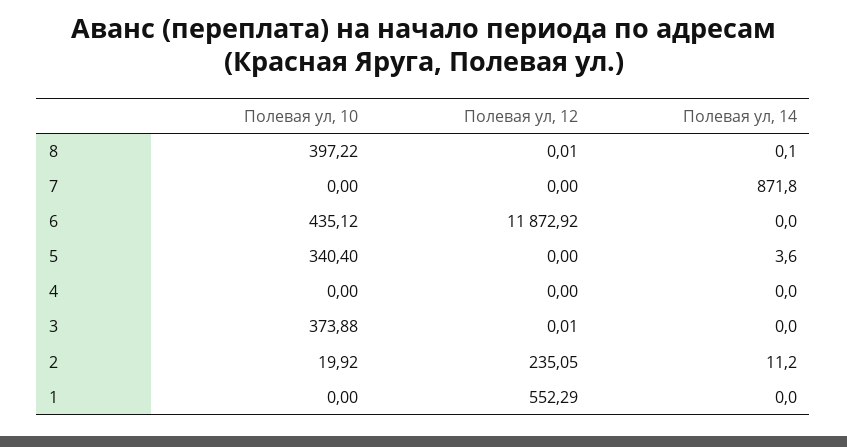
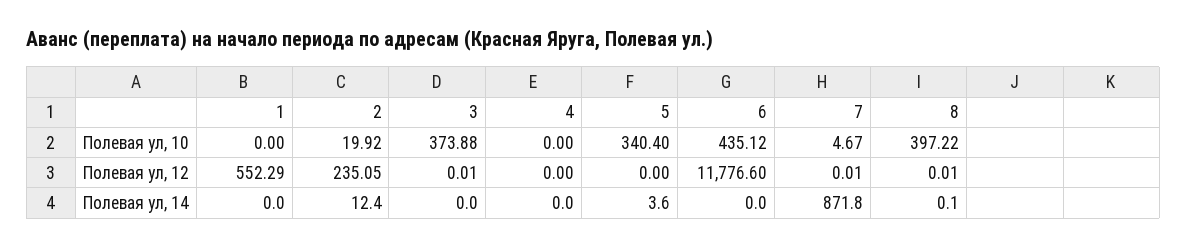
Полевая ул, 10, 7: 0 -> 4.67
Полевая ул, 12, 7: 0 -> 0.01
Полевая ул, 12, 6: 11872.92 -> 11776.6
Полевая ул, 14, 2: 11.2 -> 12.4

